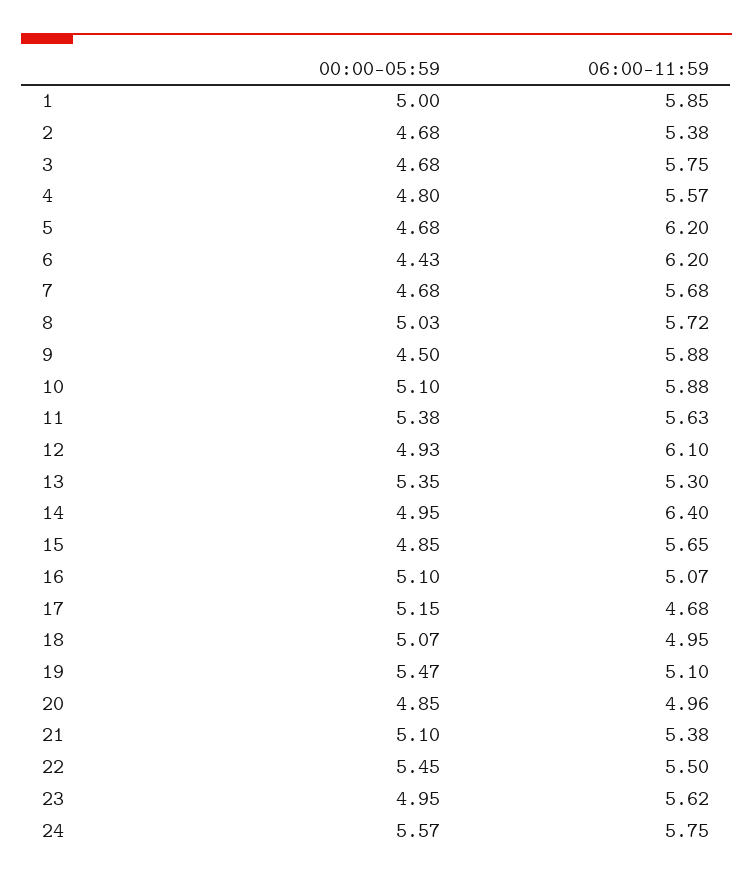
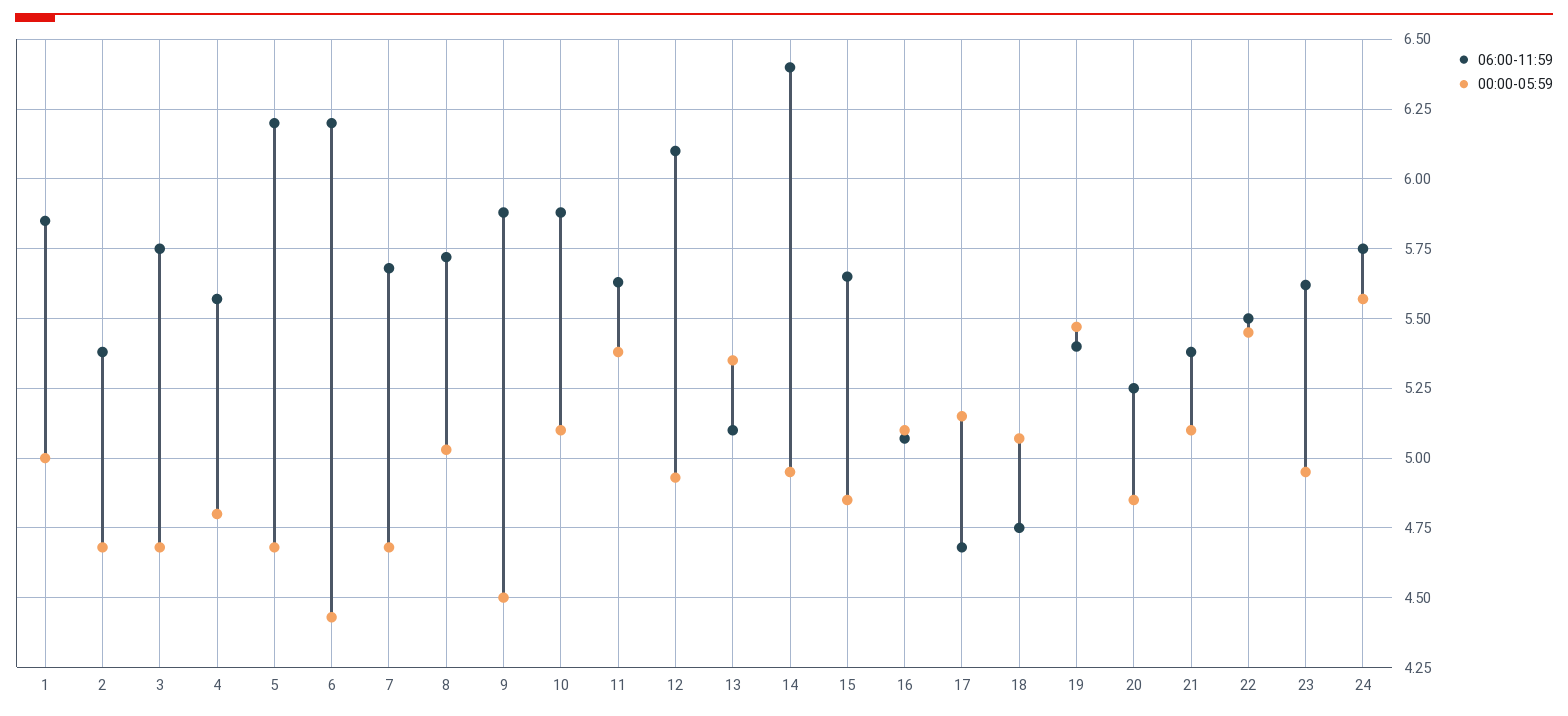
06:00-11:59, 13: 5.3 -> 5.1
06:00-11:59, 18: 4.95 -> 4.75
06:00-11:59, 19: 5.1 -> 5.4
06:00-11:59, 20: 4.96 -> 5.25

